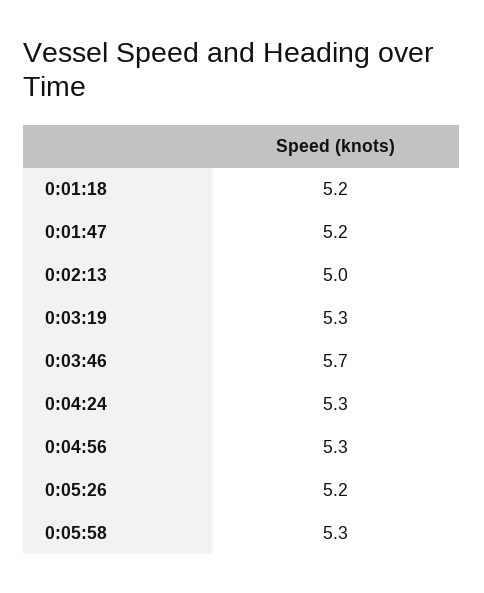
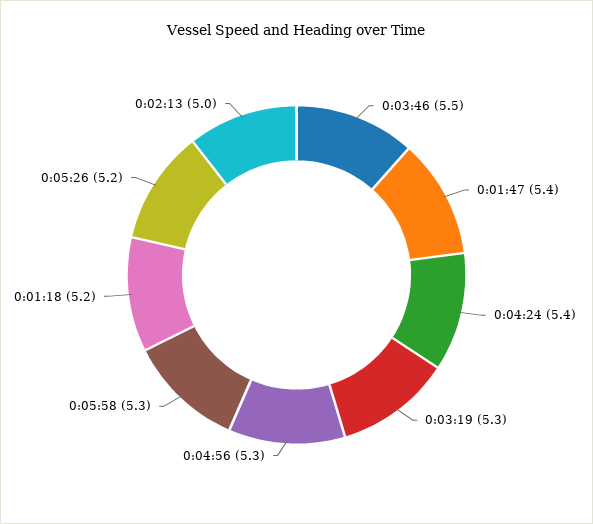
0:01:47: 5.2 -> 5.4
0:03:46: 5.7 -> 5.5
0:04:24: 5.3 -> 5.4

